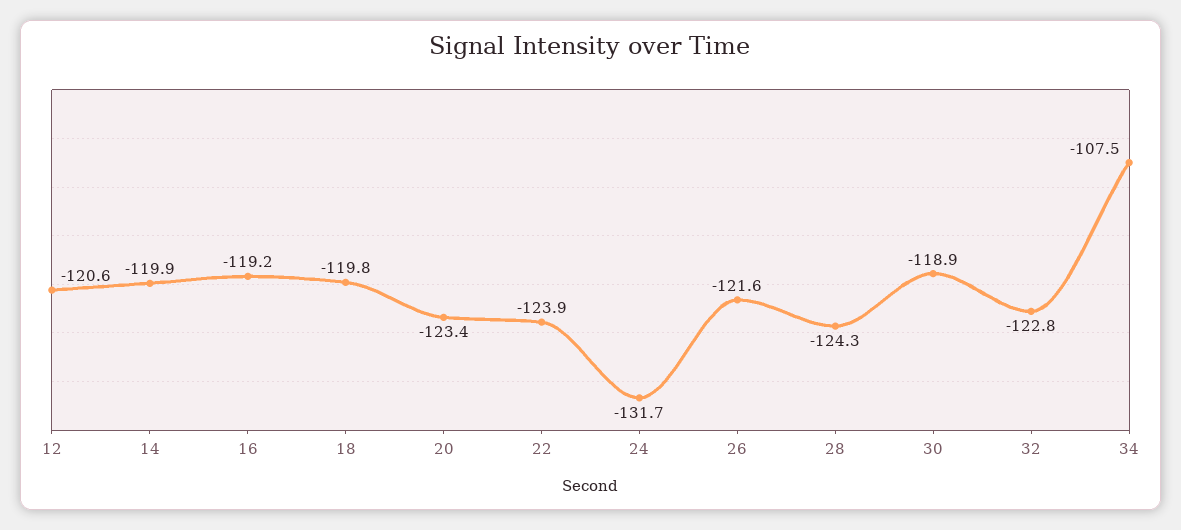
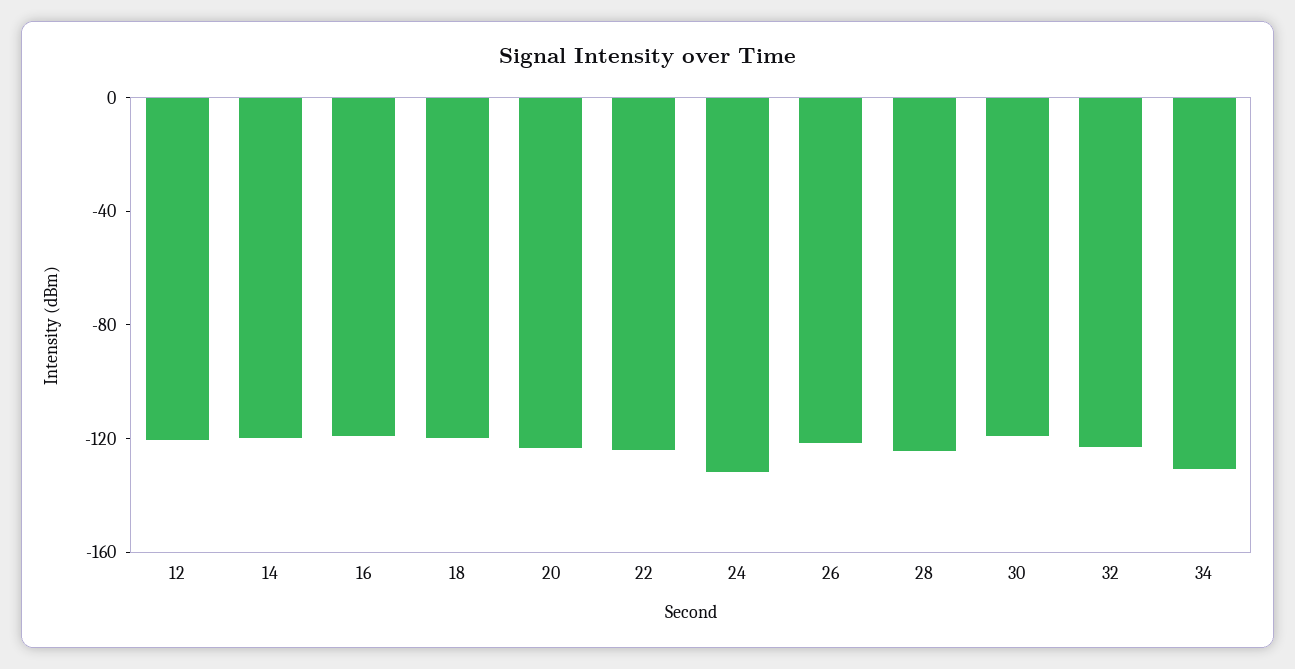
34: -107.5 -> -130

